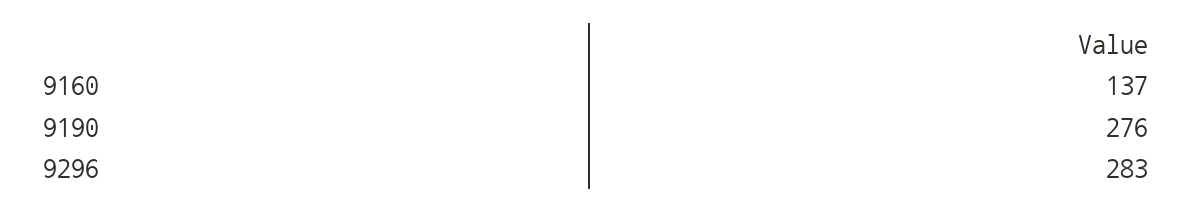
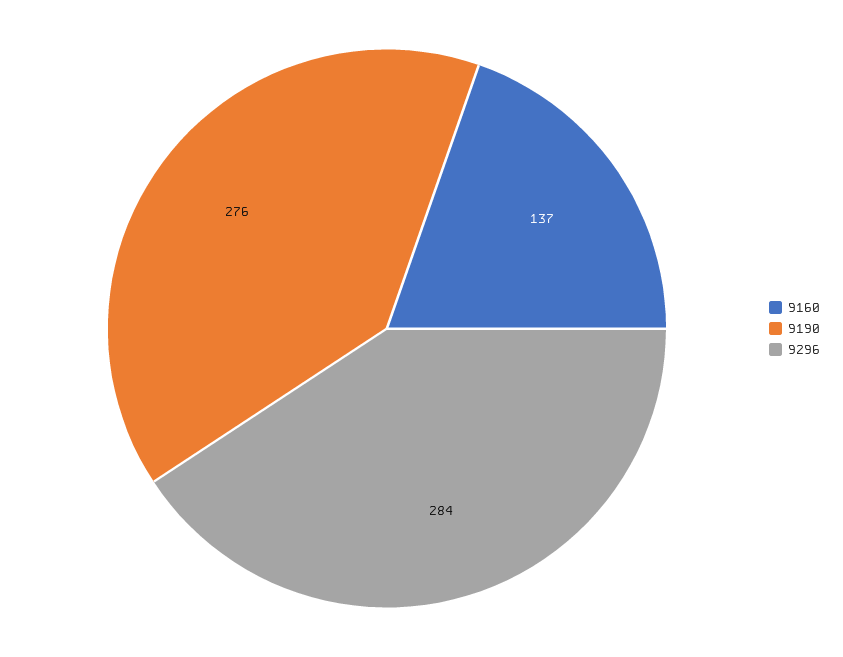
9296: 283 -> 284

